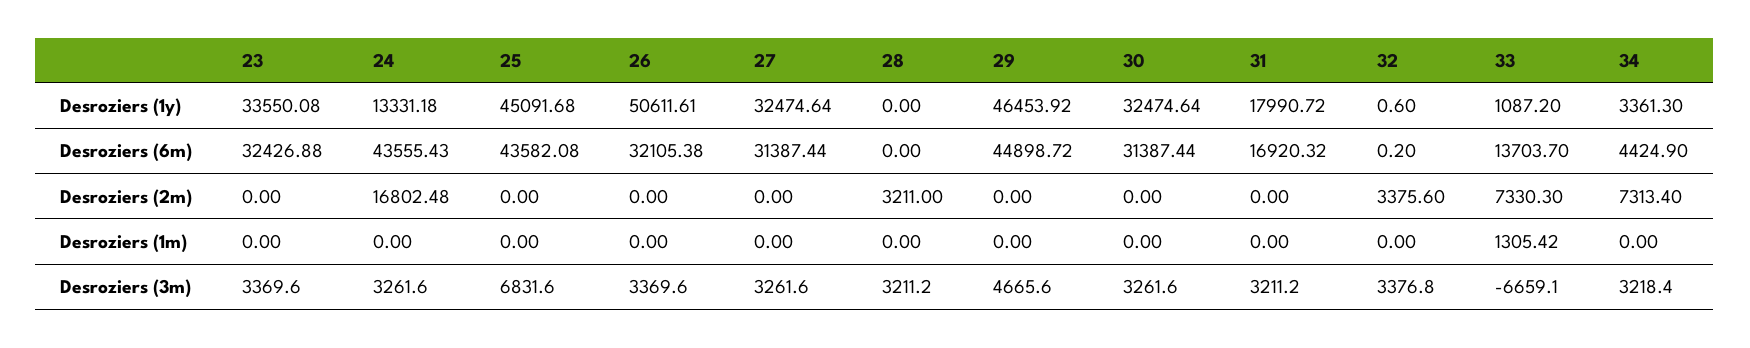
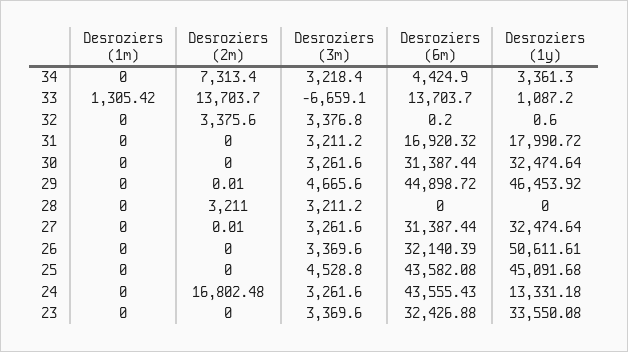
26, Desroziers (6m): 32105.38 -> 32140.39
27, Desroziers (2m): 0 -> 0.01
29, Desroziers (2m): 0 -> 0.01
33, Desroziers (2m): 7330.3 -> 13703.7
25, Desroziers (3m): 6831.6 -> 4528.8

